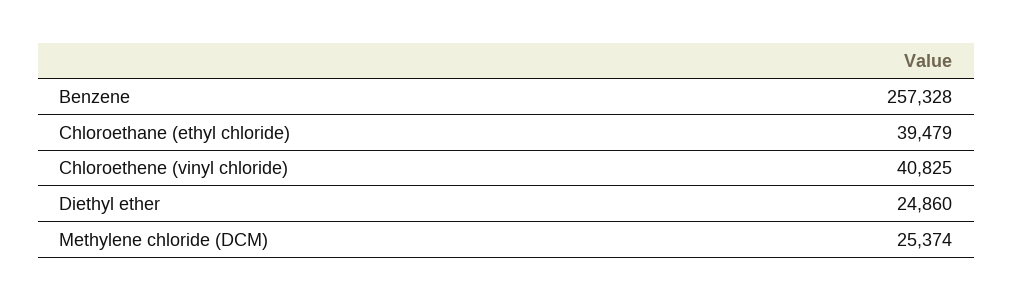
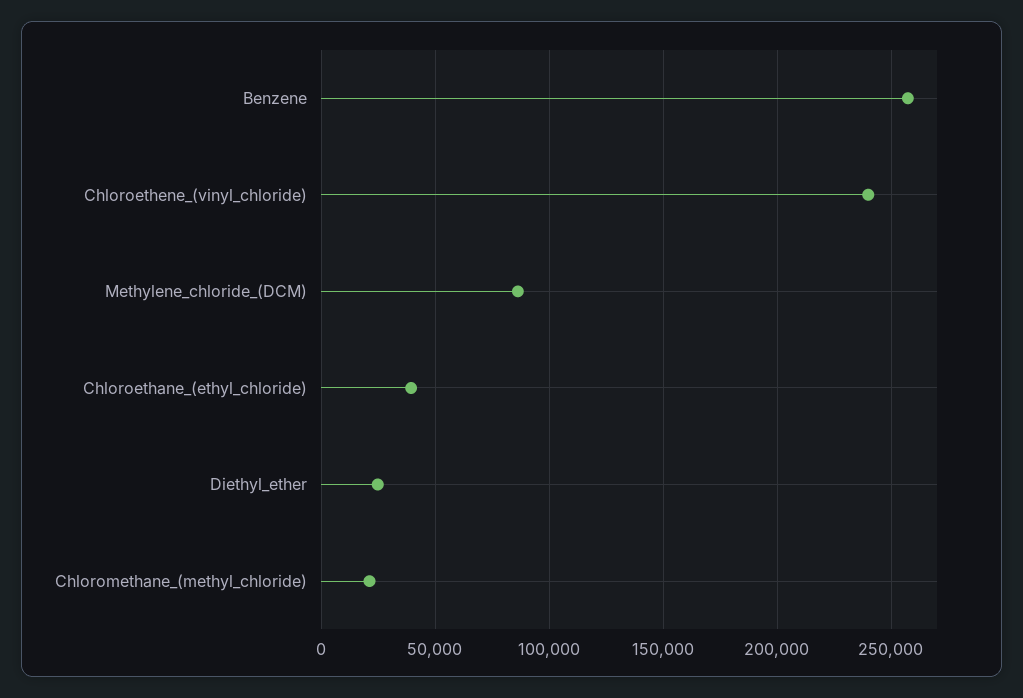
Chloroethene (vinyl chloride): 40825 -> 240000
Methylene chloride (DCM): 25374 -> 85000
Chloromethane_(methyl_chloride): none -> 20000

